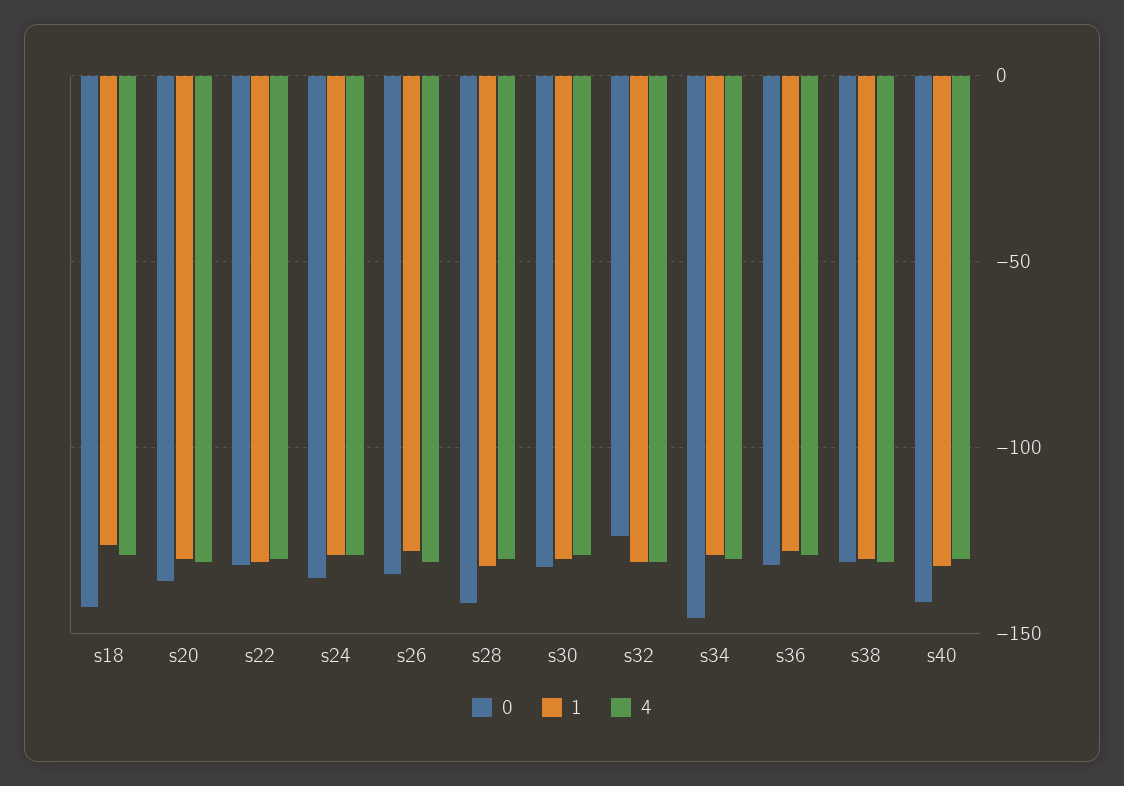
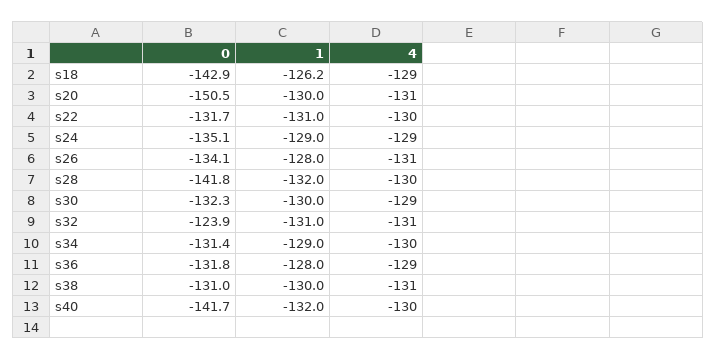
0, s20: -135 -> -150.5
0, s34: -145 -> -131.4

